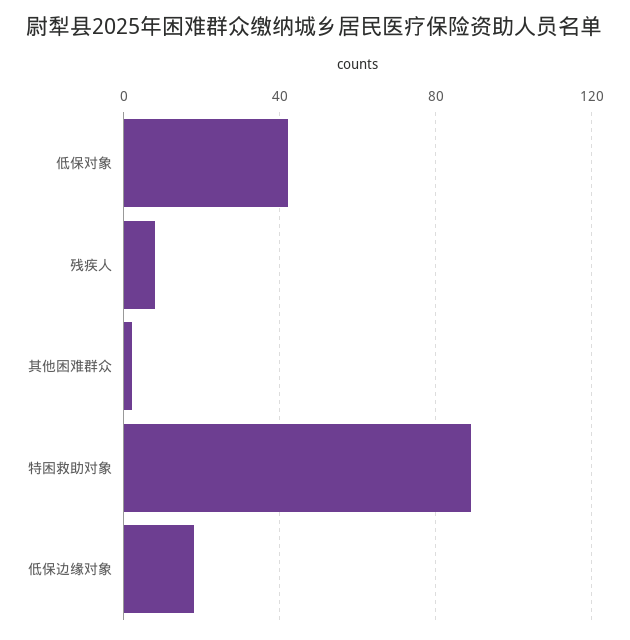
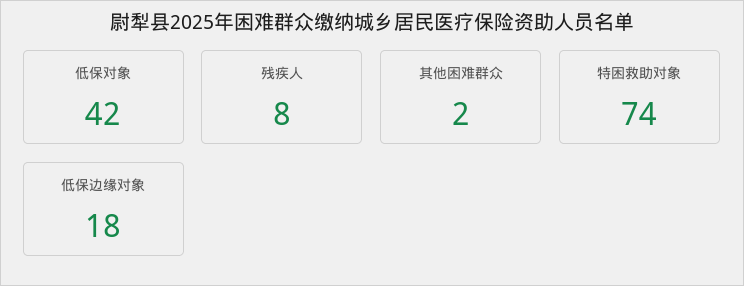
特困救助对象: 90 -> 74

